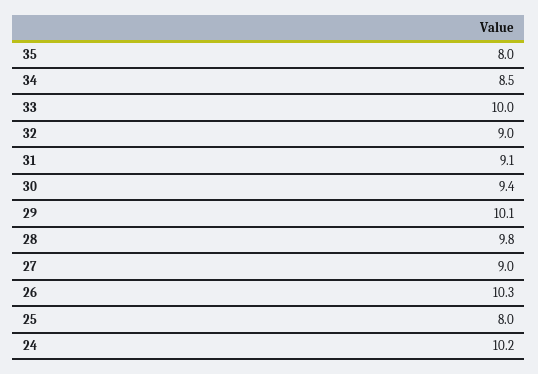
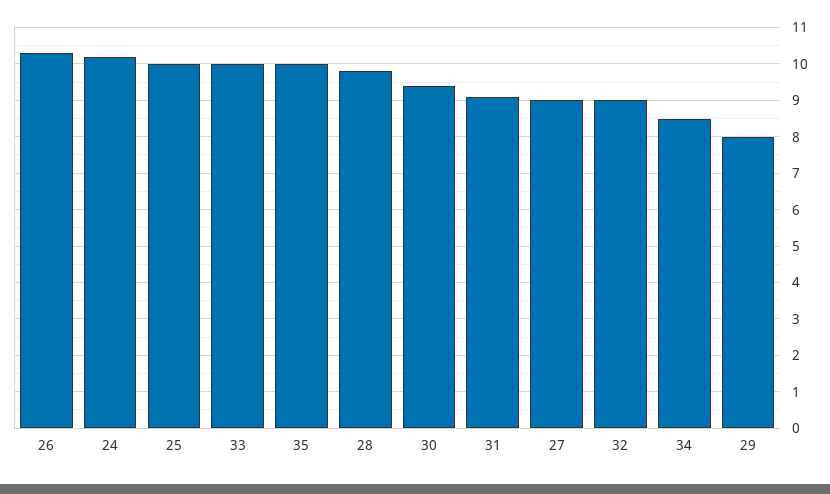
35: 8 -> 10
29: 10.1 -> 8
25: 8 -> 10

